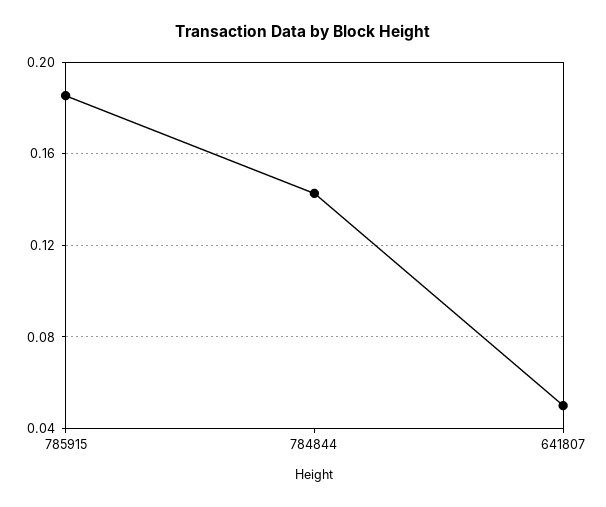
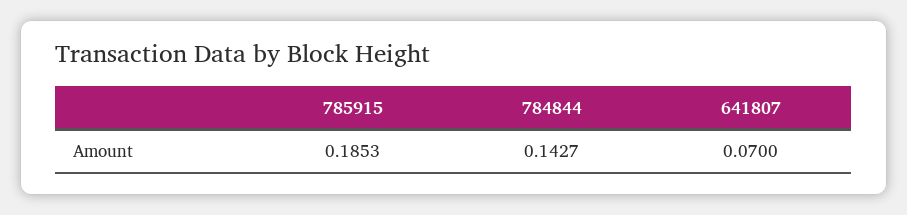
641807: 0.05 -> 0.07

